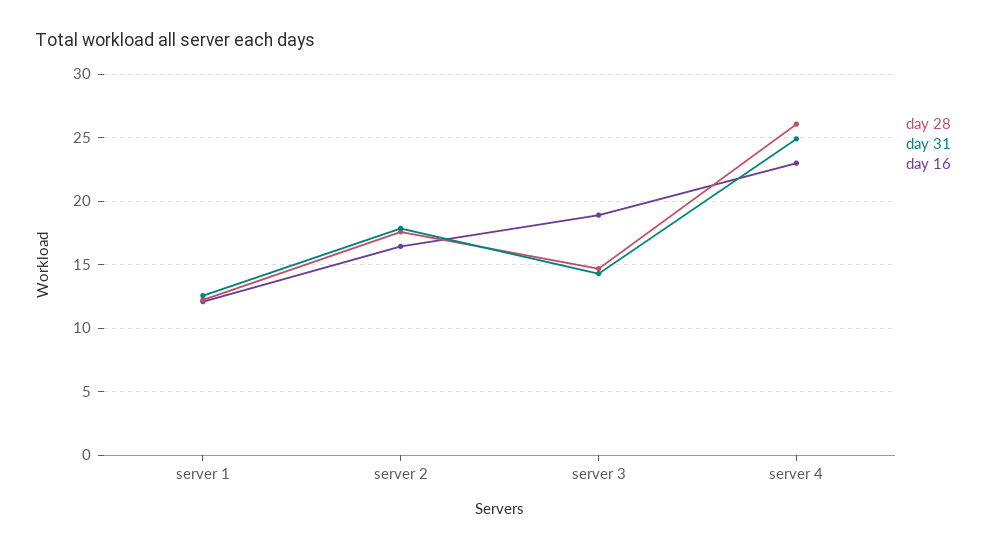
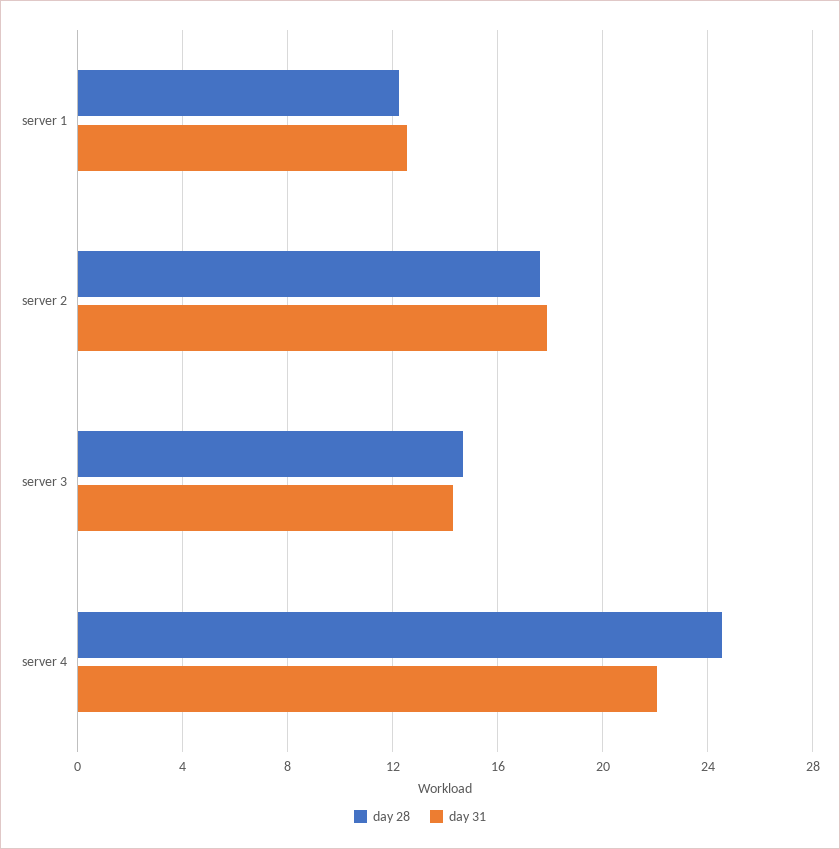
day 16, server 1: 12 -> none
day 16, server 2: 16.5 -> none
day 16, server 3: 19 -> none
day 28, server 4: 26 -> 24.5
day 31, server 4: 25 -> 22
day 16, server 4: 23 -> none

